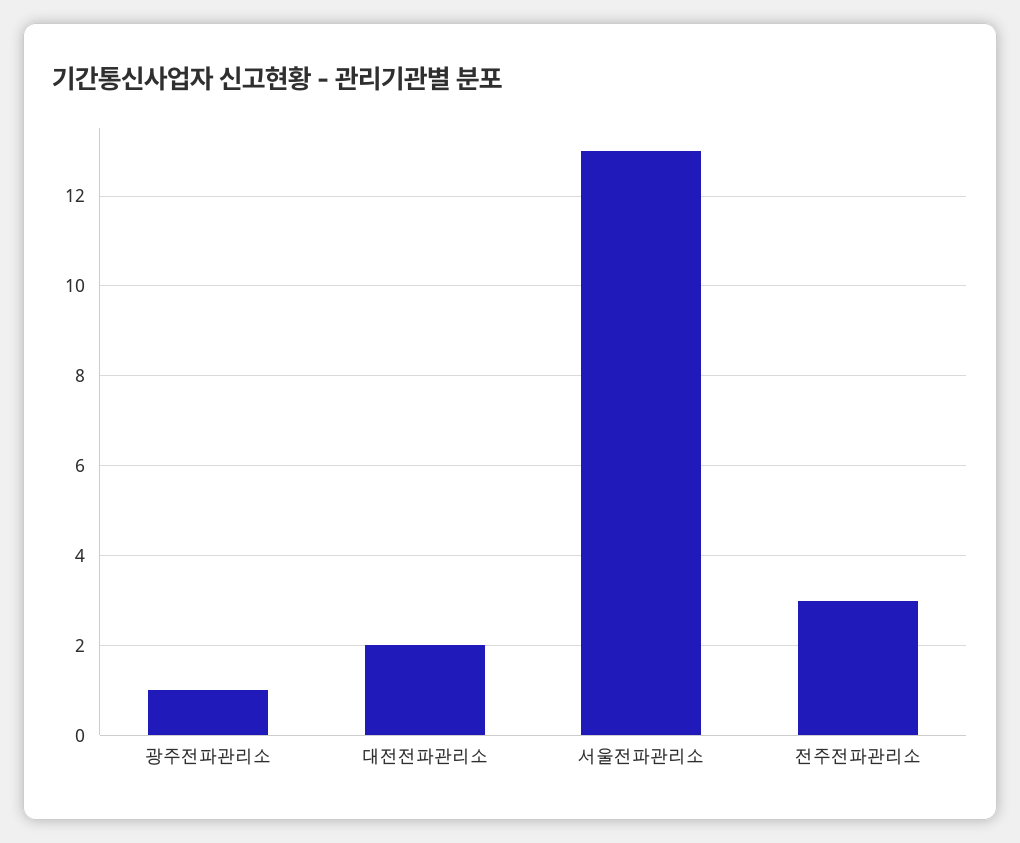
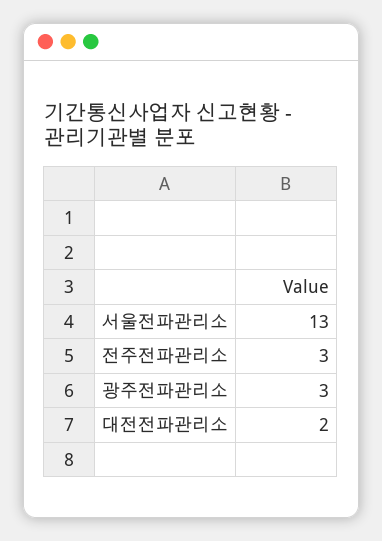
광주전파관리소: 1 -> 3

